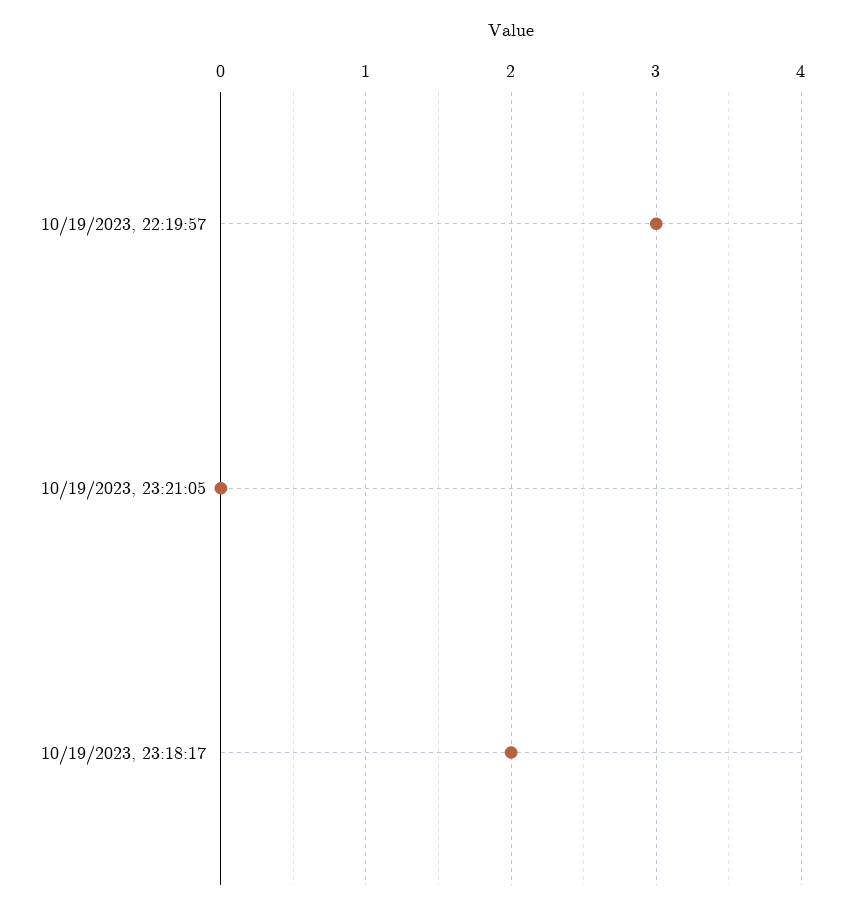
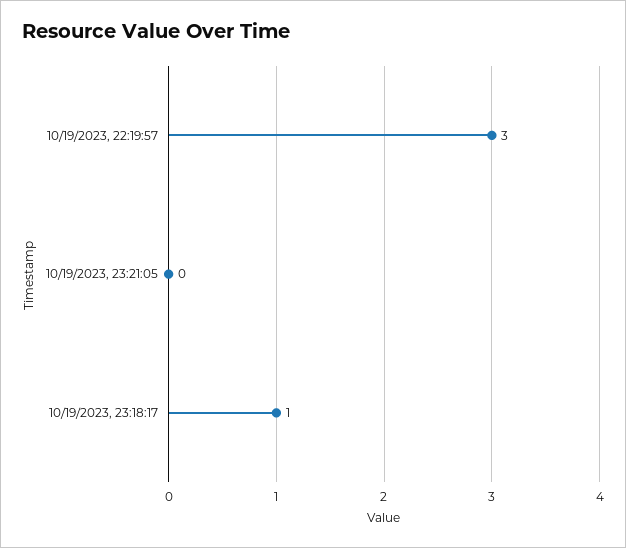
10/19/2023, 23:18:17: 2 -> 1

